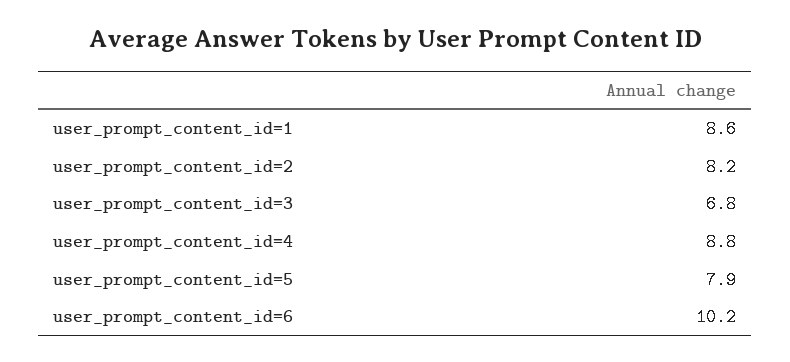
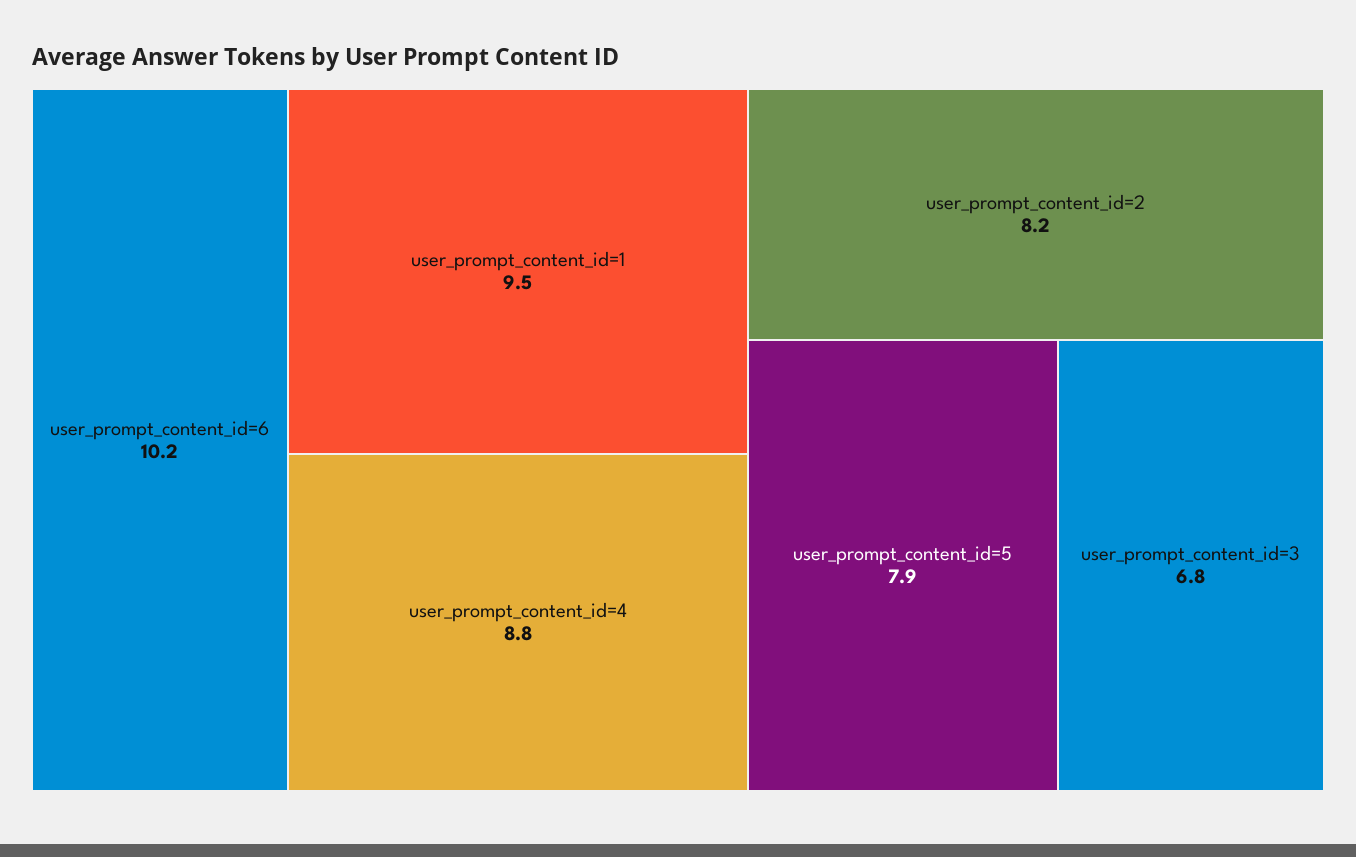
user_prompt_content_id=1: 8.6 -> 9.5

